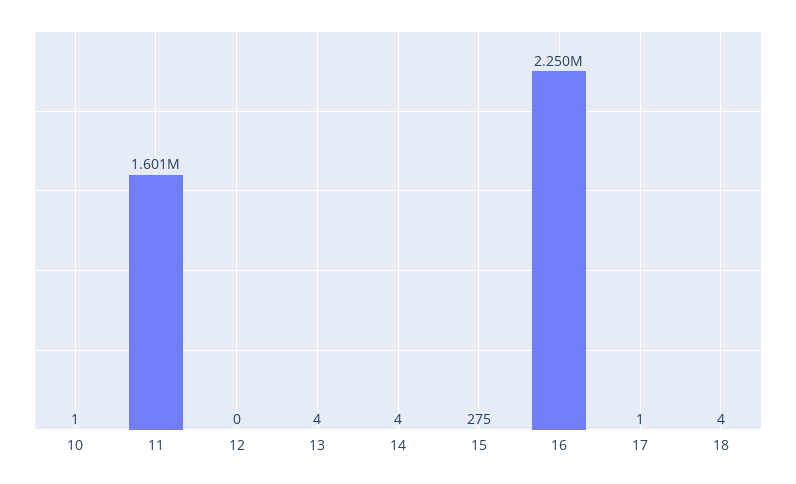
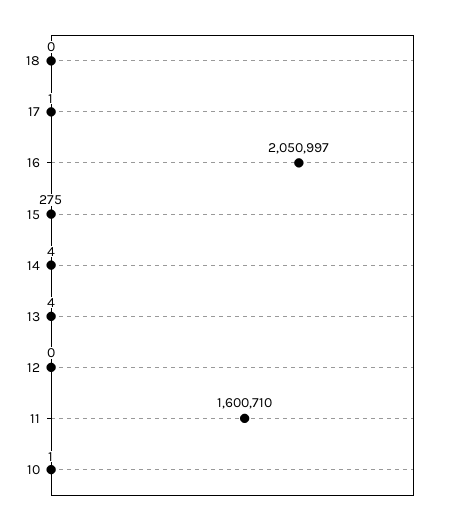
16: 2250000 -> 2050997
18: 4 -> 0

